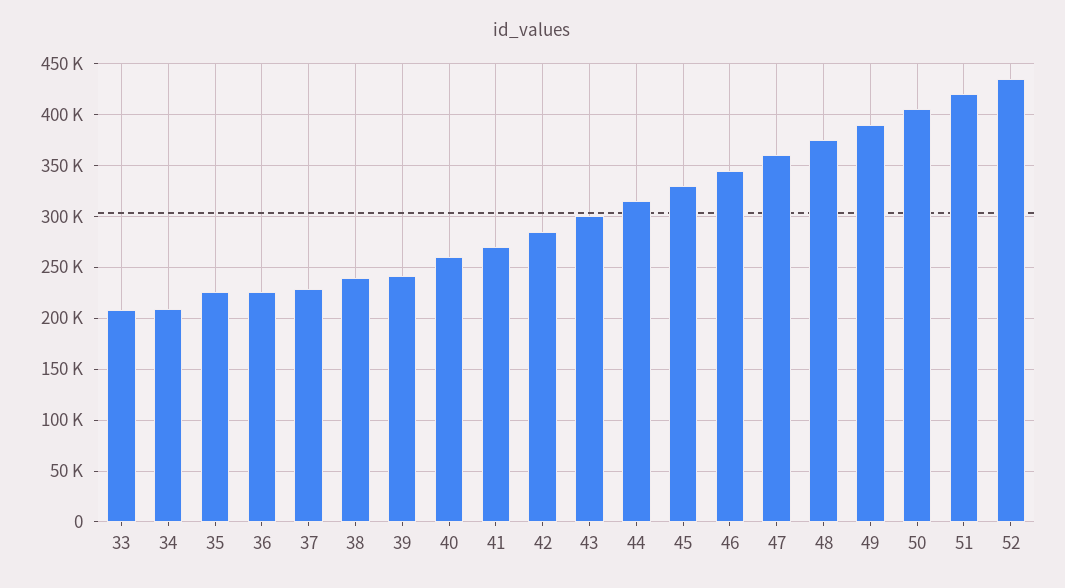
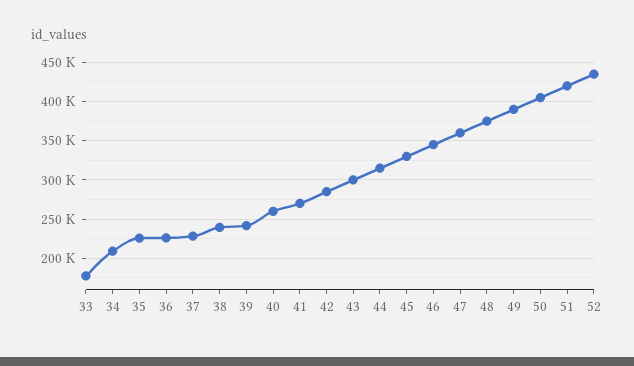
33: 210000 -> 180000

